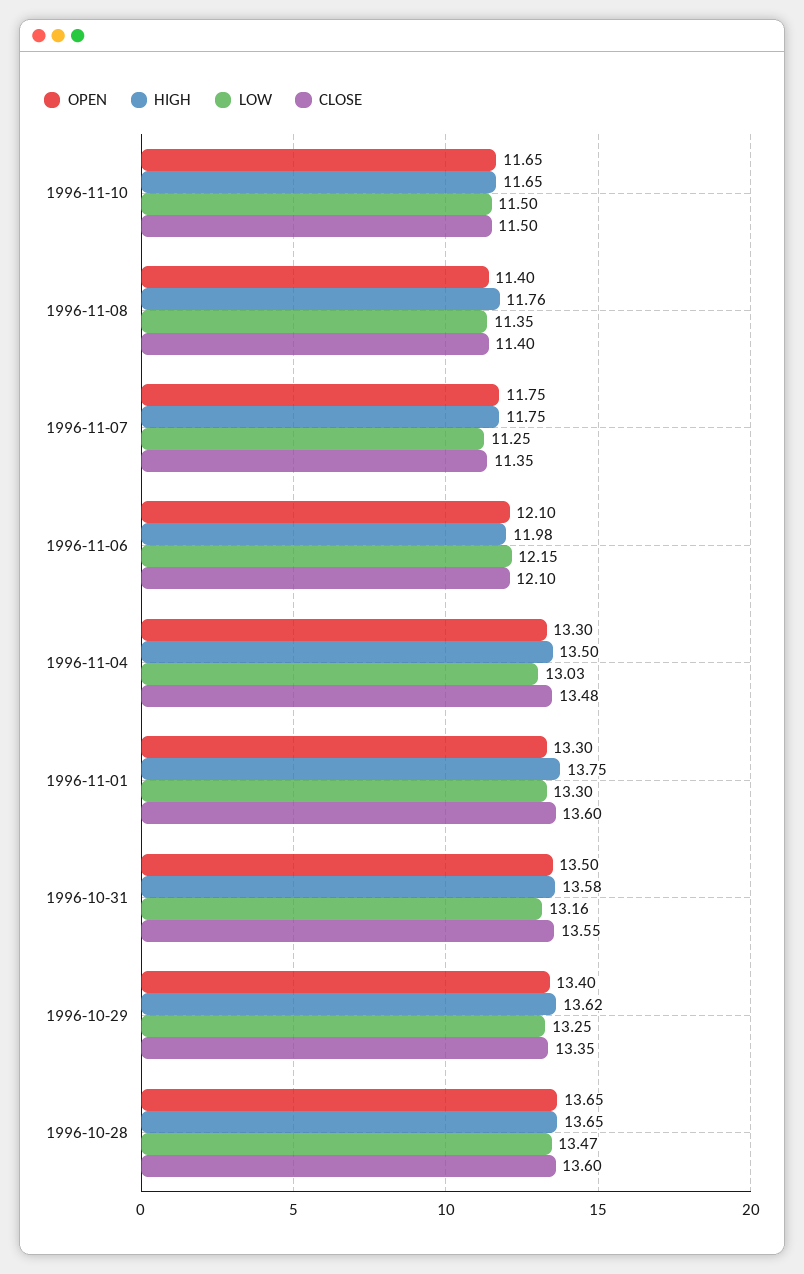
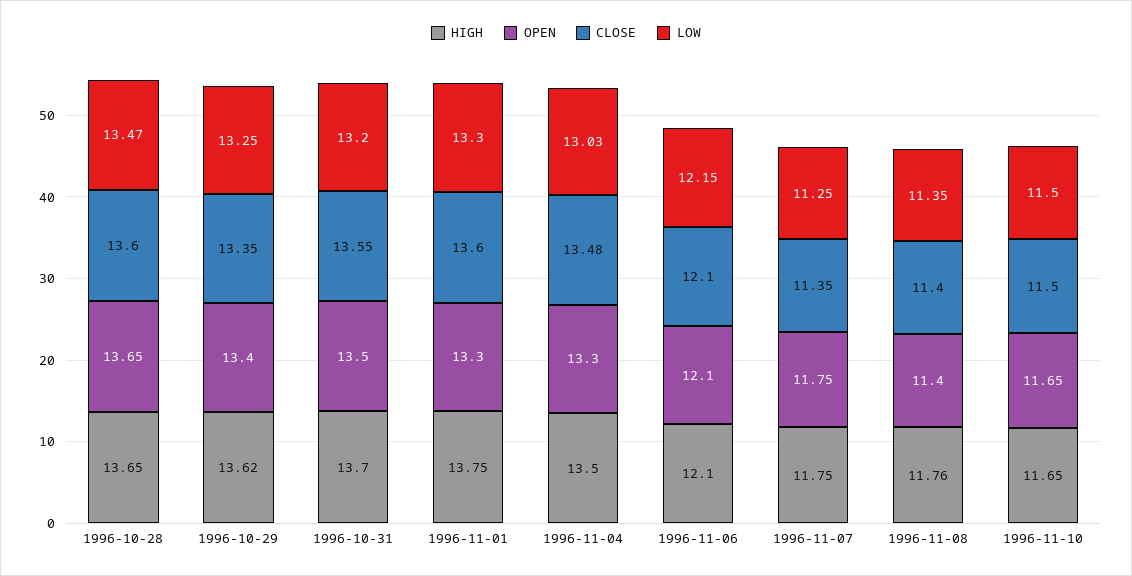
HIGH, 1996-11-06: 11.98 -> 12.1
HIGH, 1996-10-31: 13.58 -> 13.7
LOW, 1996-10-31: 13.16 -> 13.2

